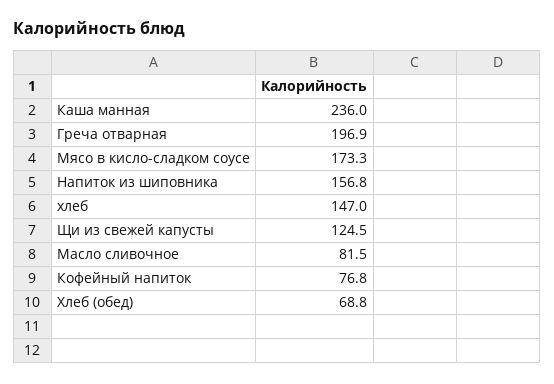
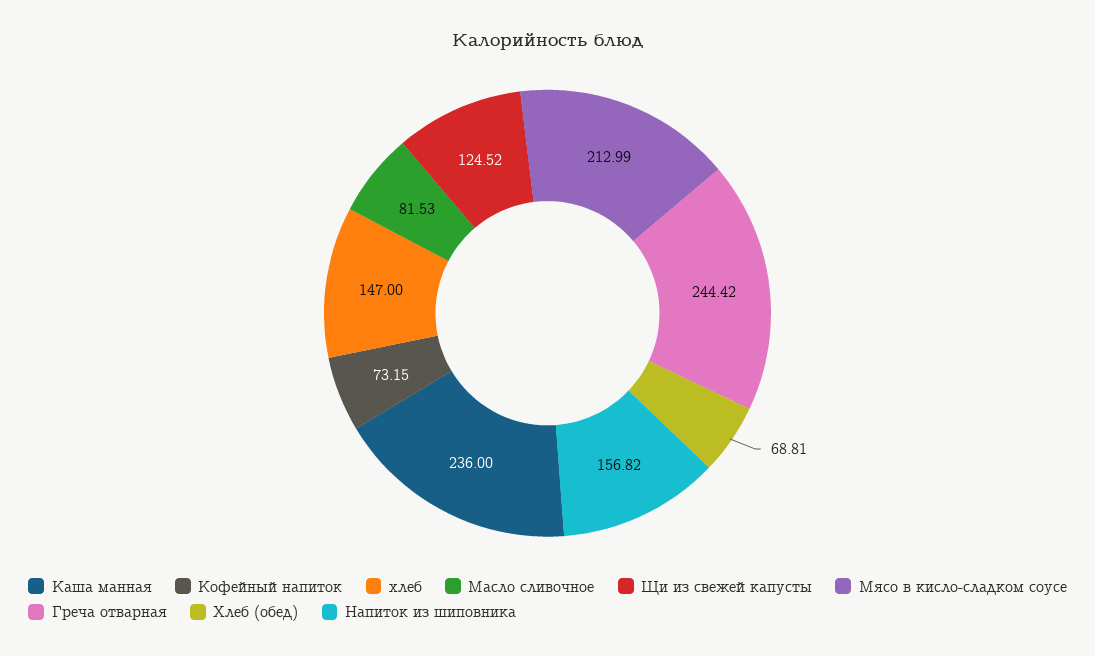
Греча отварная: 196.9 -> 244.42
Мясо в кисло-сладком соусе: 173.3 -> 212.99
Кофейный напиток: 76.8 -> 73.15

